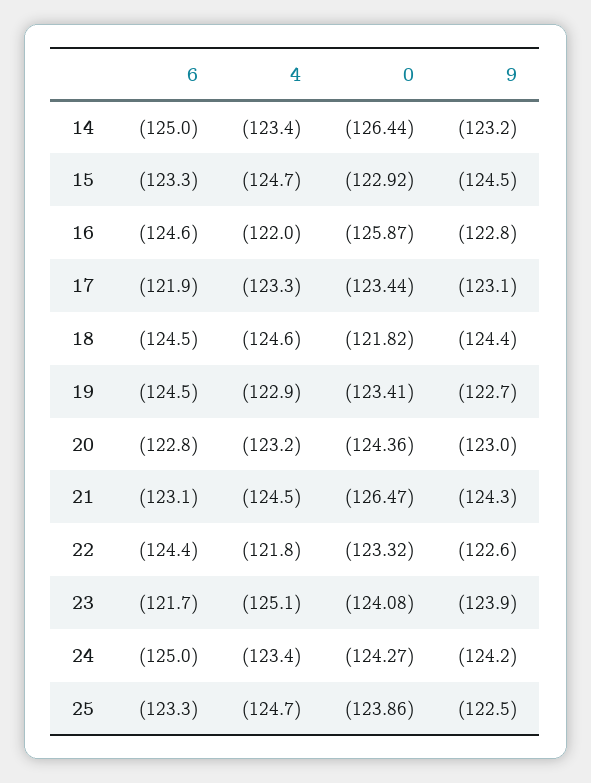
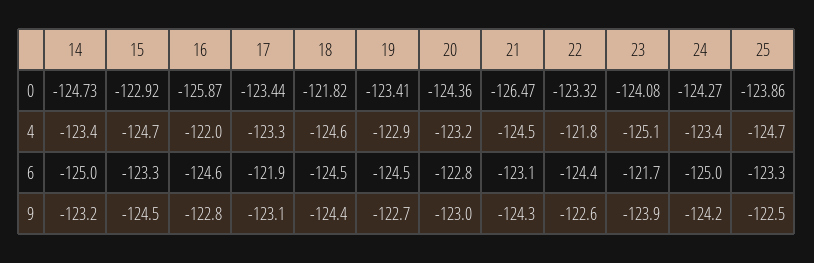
0, 14: -126.44 -> -124.73

